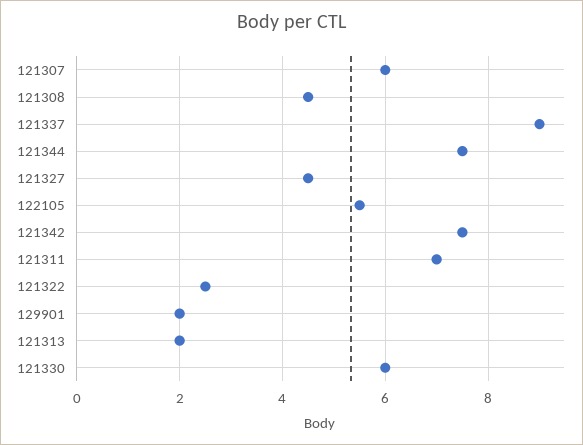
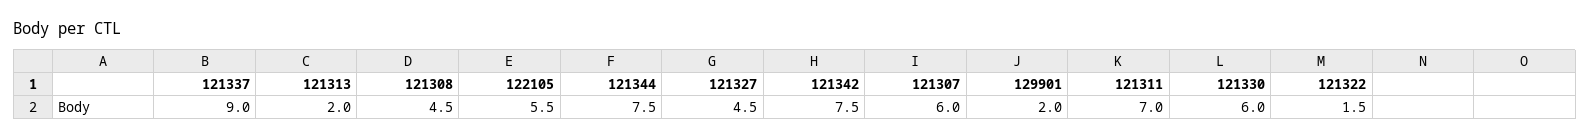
121322: 2.5 -> 1.5

